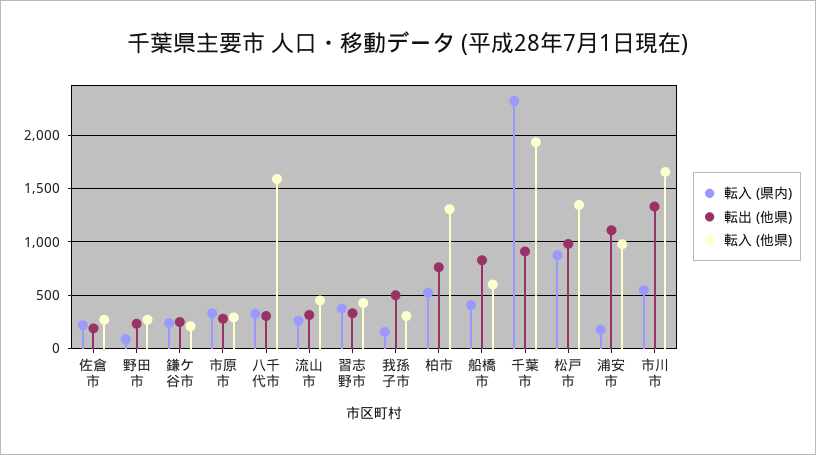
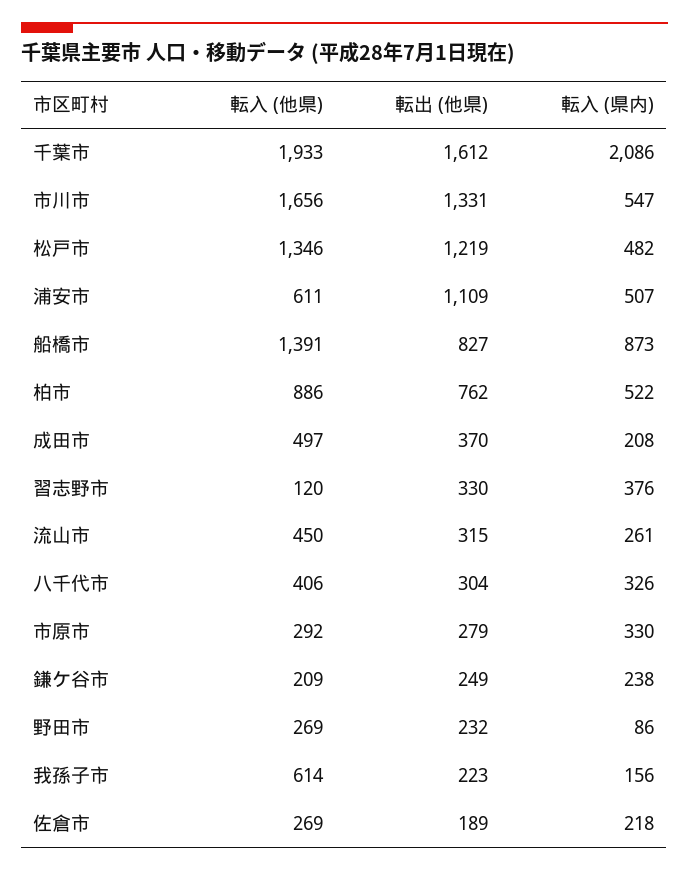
転入 (他県), 八千代市: 1600 -> 406
転入 (他県), 習志野市: 400 -> 120
転出 (他県), 我孫子市: 500 -> 223
転入 (他県), 我孫子市: 300 -> 614
転入 (他県), 柏市: 1300 -> 886
転入 (県内), 船橋市: 400 -> 873
転入 (他県), 船橋市: 600 -> 1391
転入 (県内), 千葉市: 2300 -> 2086
転出 (他県), 千葉市: 900 -> 1612
転入 (県内), 松戸市: 900 -> 482
転出 (他県), 松戸市: 1000 -> 1219
転入 (県内), 浦安市: 200 -> 507
転入 (他県), 浦安市: 1000 -> 611
転入 (他県), 成田市: none -> 497
転出 (他県), 成田市: none -> 370
転入 (県内), 成田市: none -> 208

